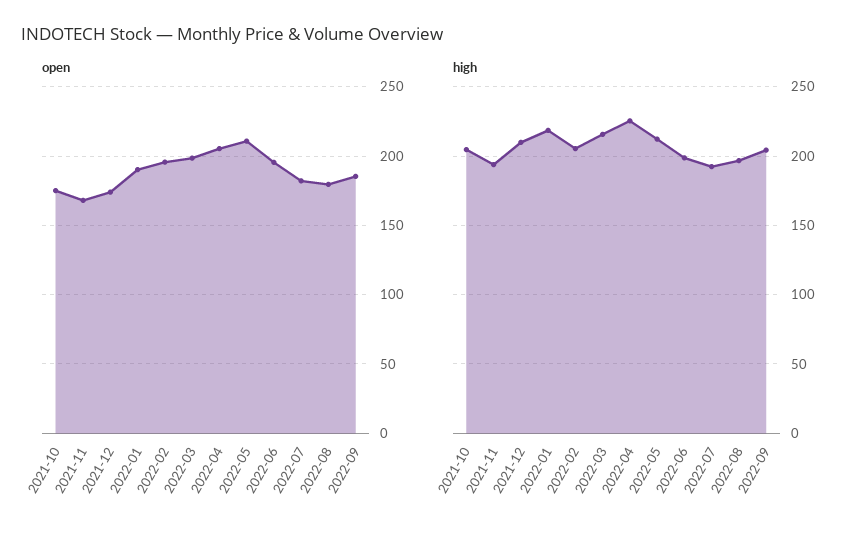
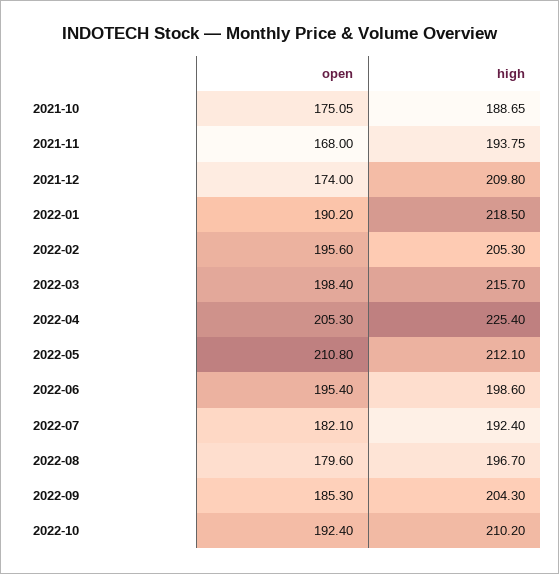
high, 2021-10: 205 -> 188.65
open, 2022-10: none -> 192.4
high, 2022-10: none -> 210.2

